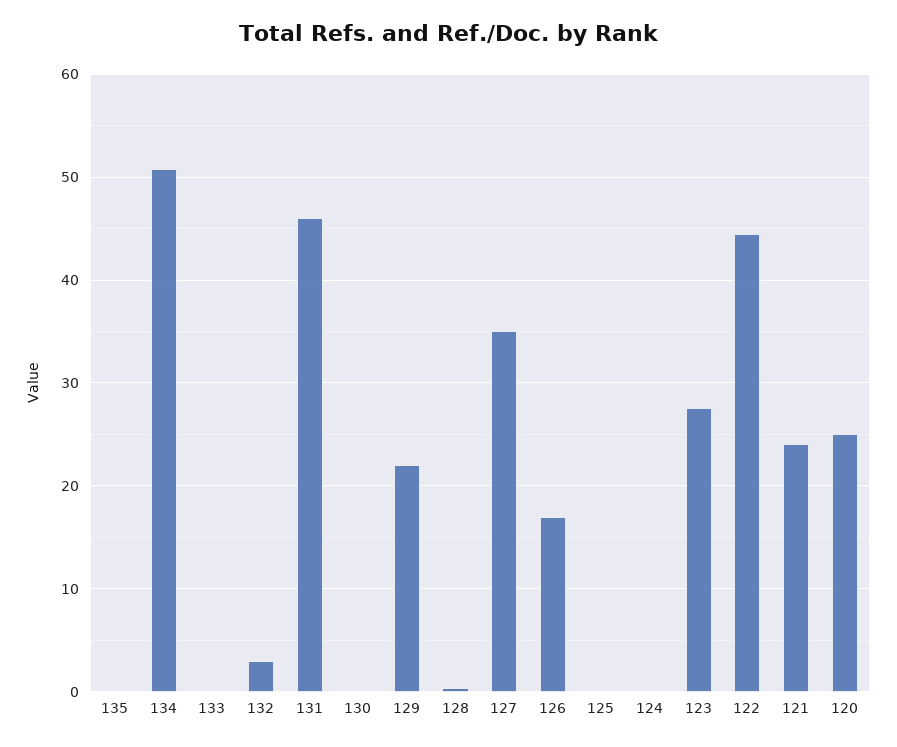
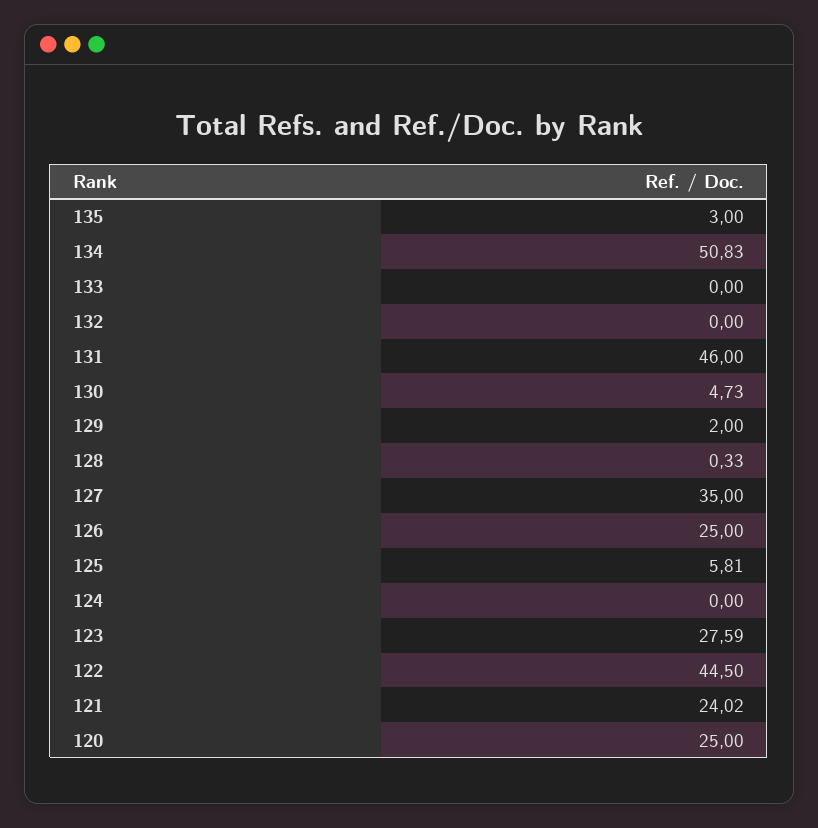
135: 0 -> 3
132: 3 -> 0
130: 0 -> 4.73
129: 22 -> 2
126: 17 -> 25
125: 0 -> 5.81

